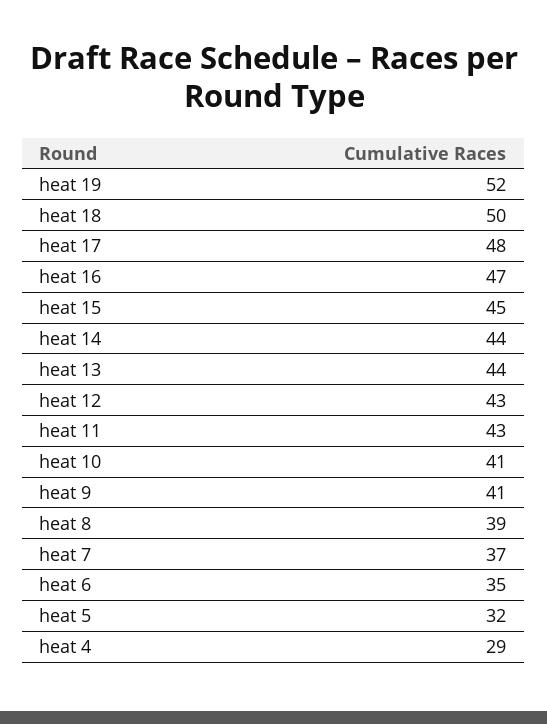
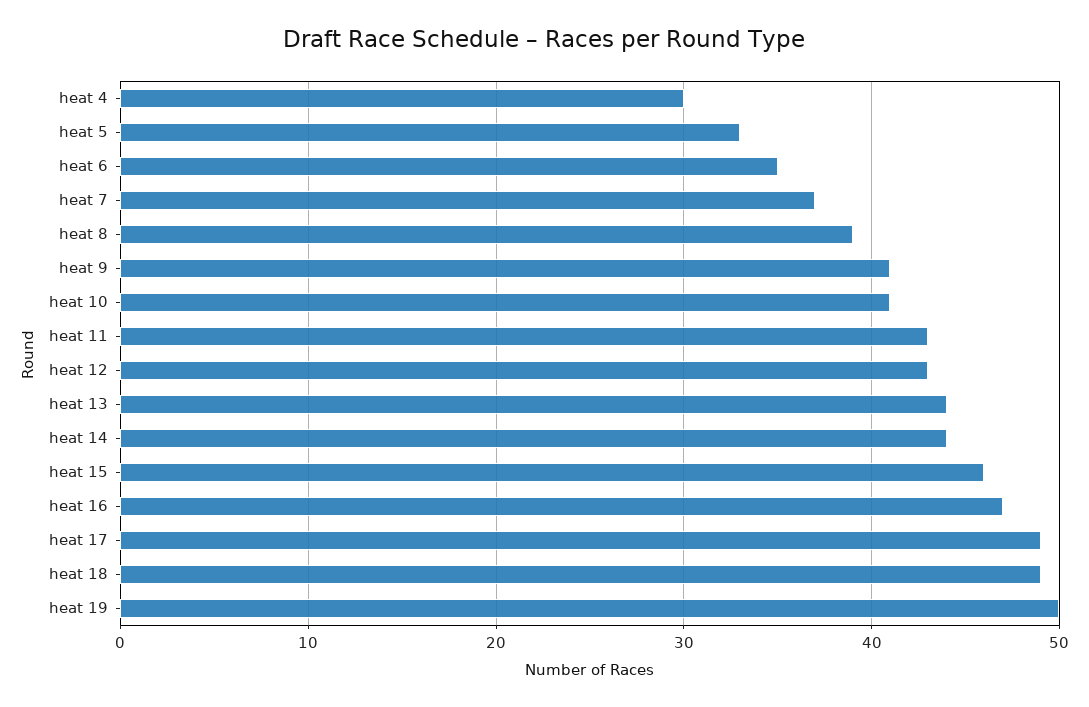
heat 19: 52 -> 50
heat 18: 50 -> 49
heat 17: 48 -> 49
heat 15: 45 -> 46
heat 5: 32 -> 33
heat 4: 29 -> 30

